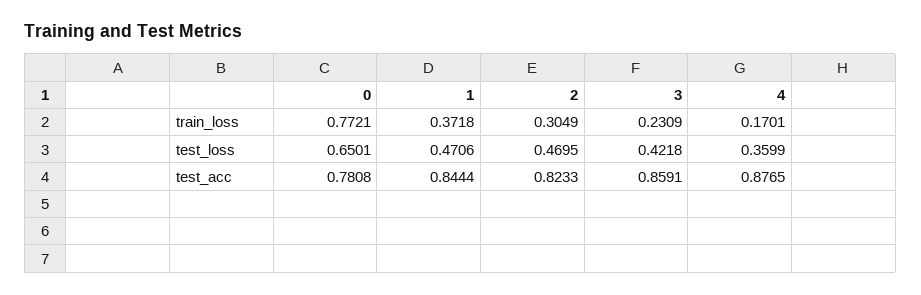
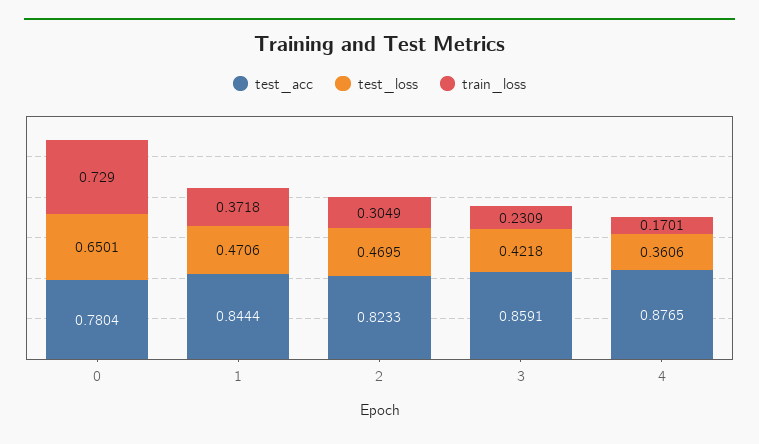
train_loss, 0: 0.7721 -> 0.729
test_loss, 4: 0.3599 -> 0.3606
test_acc, 0: 0.7808 -> 0.7804

